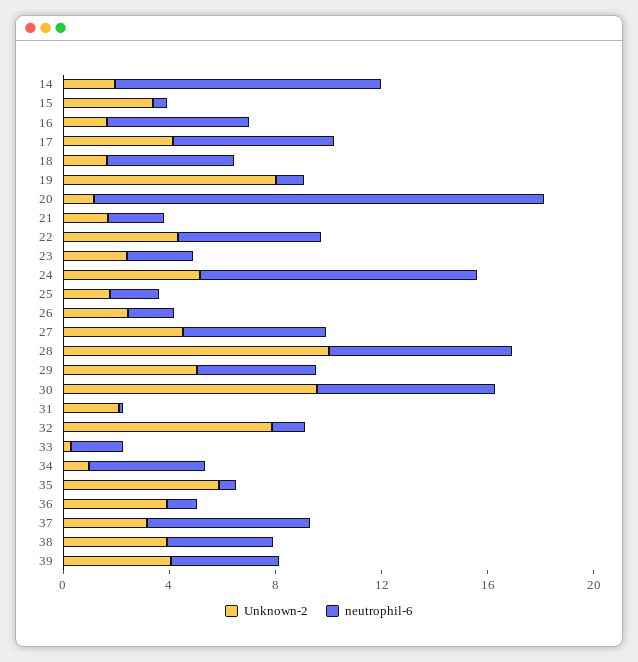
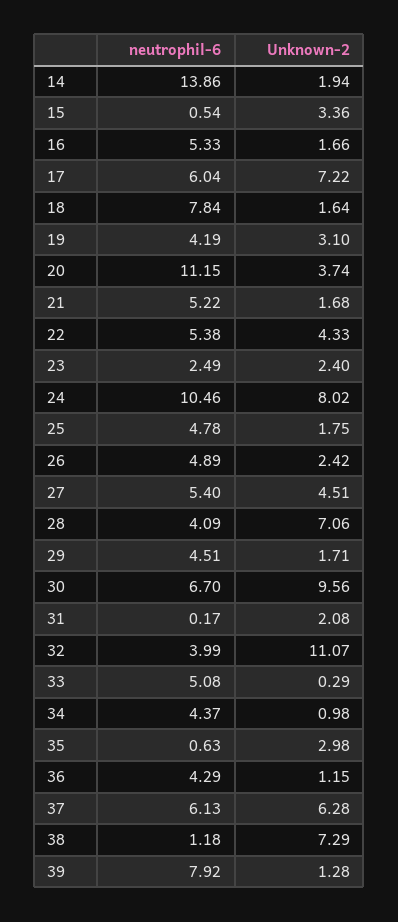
neutrophil-6, 14: 10 -> 13.86
Unknown-2, 17: 4 -> 7.22
neutrophil-6, 18: 5 -> 7.84
Unknown-2, 19: 8 -> 3.1
neutrophil-6, 19: 1 -> 4.19
Unknown-2, 20: 1 -> 3.74
neutrophil-6, 20: 17 -> 11.15
neutrophil-6, 21: 2 -> 5.22
Unknown-2, 24: 5 -> 8.02
neutrophil-6, 25: 2 -> 4.78
neutrophil-6, 26: 2 -> 4.89
Unknown-2, 28: 10 -> 7.06
neutrophil-6, 28: 7 -> 4.09
Unknown-2, 29: 5 -> 1.71
Unknown-2, 32: 8 -> 11.07
neutrophil-6, 32: 1 -> 3.99
neutrophil-6, 33: 2 -> 5.08
Unknown-2, 35: 6 -> 2.98
Unknown-2, 36: 4 -> 1.15
neutrophil-6, 36: 1 -> 4.29
Unknown-2, 37: 3 -> 6.28
Unknown-2, 38: 4 -> 7.29
neutrophil-6, 38: 4 -> 1.18
Unknown-2, 39: 4 -> 1.28
neutrophil-6, 39: 4 -> 7.92

